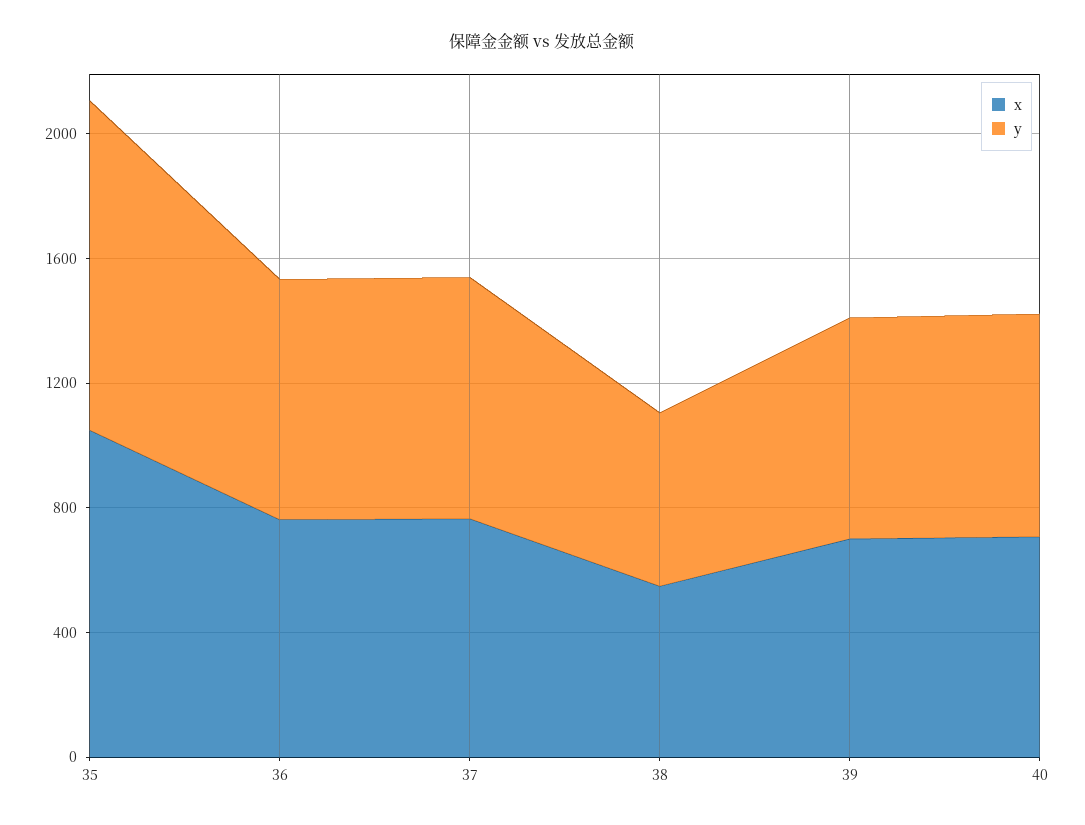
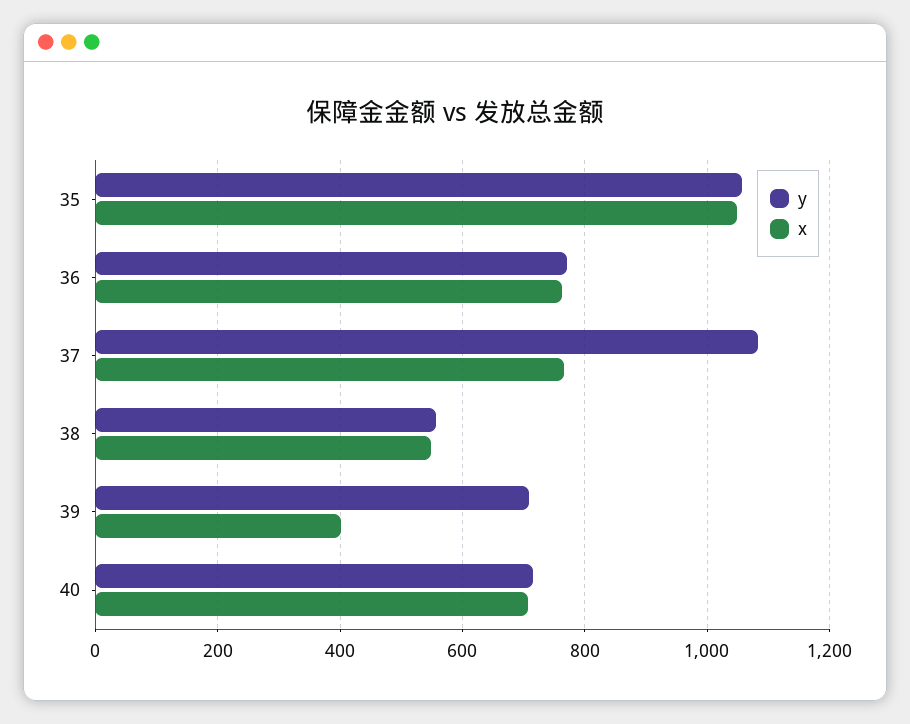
y, 37: 800 -> 1080
x, 39: 700 -> 400

